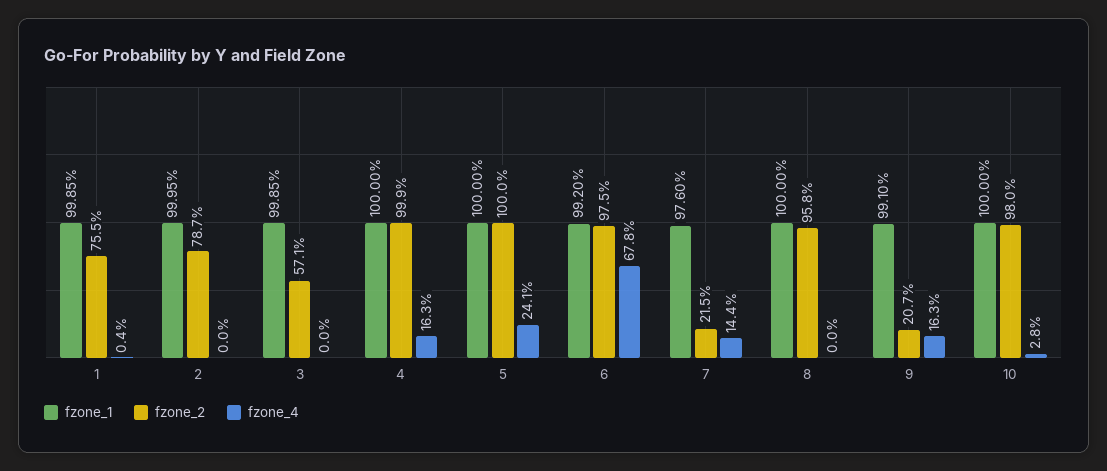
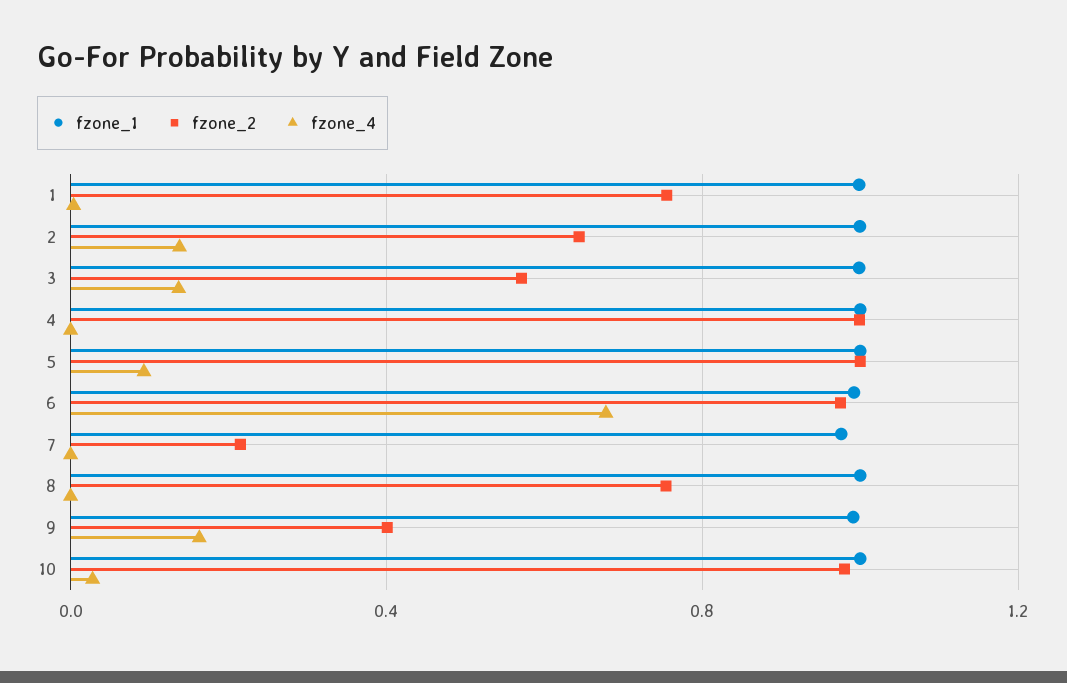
fzone_2, 2: 0.787 -> 0.65
fzone_4, 2: 0 -> 0.15
fzone_4, 3: 0 -> 0.15
fzone_4, 4: 0.163 -> 0
fzone_4, 5: 0.241 -> 0.1
fzone_4, 7: 0.144 -> 0
fzone_2, 8: 0.958 -> 0.75
fzone_2, 9: 0.207 -> 0.4

